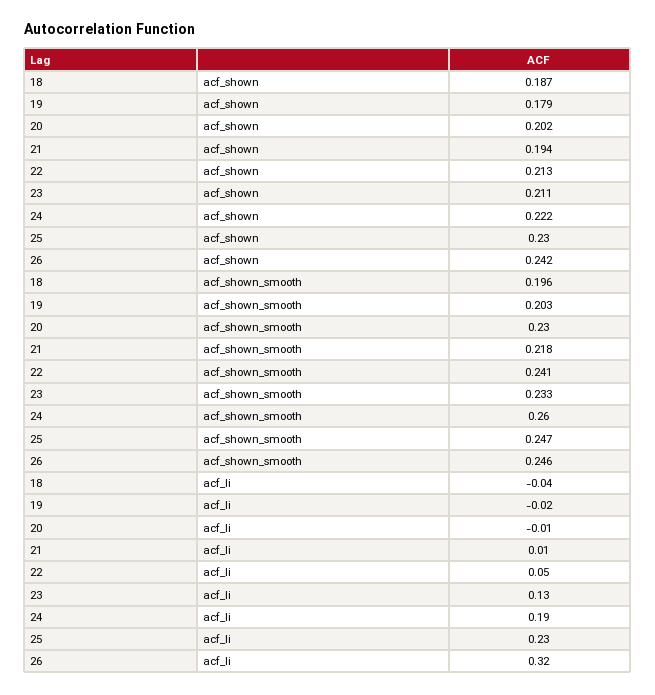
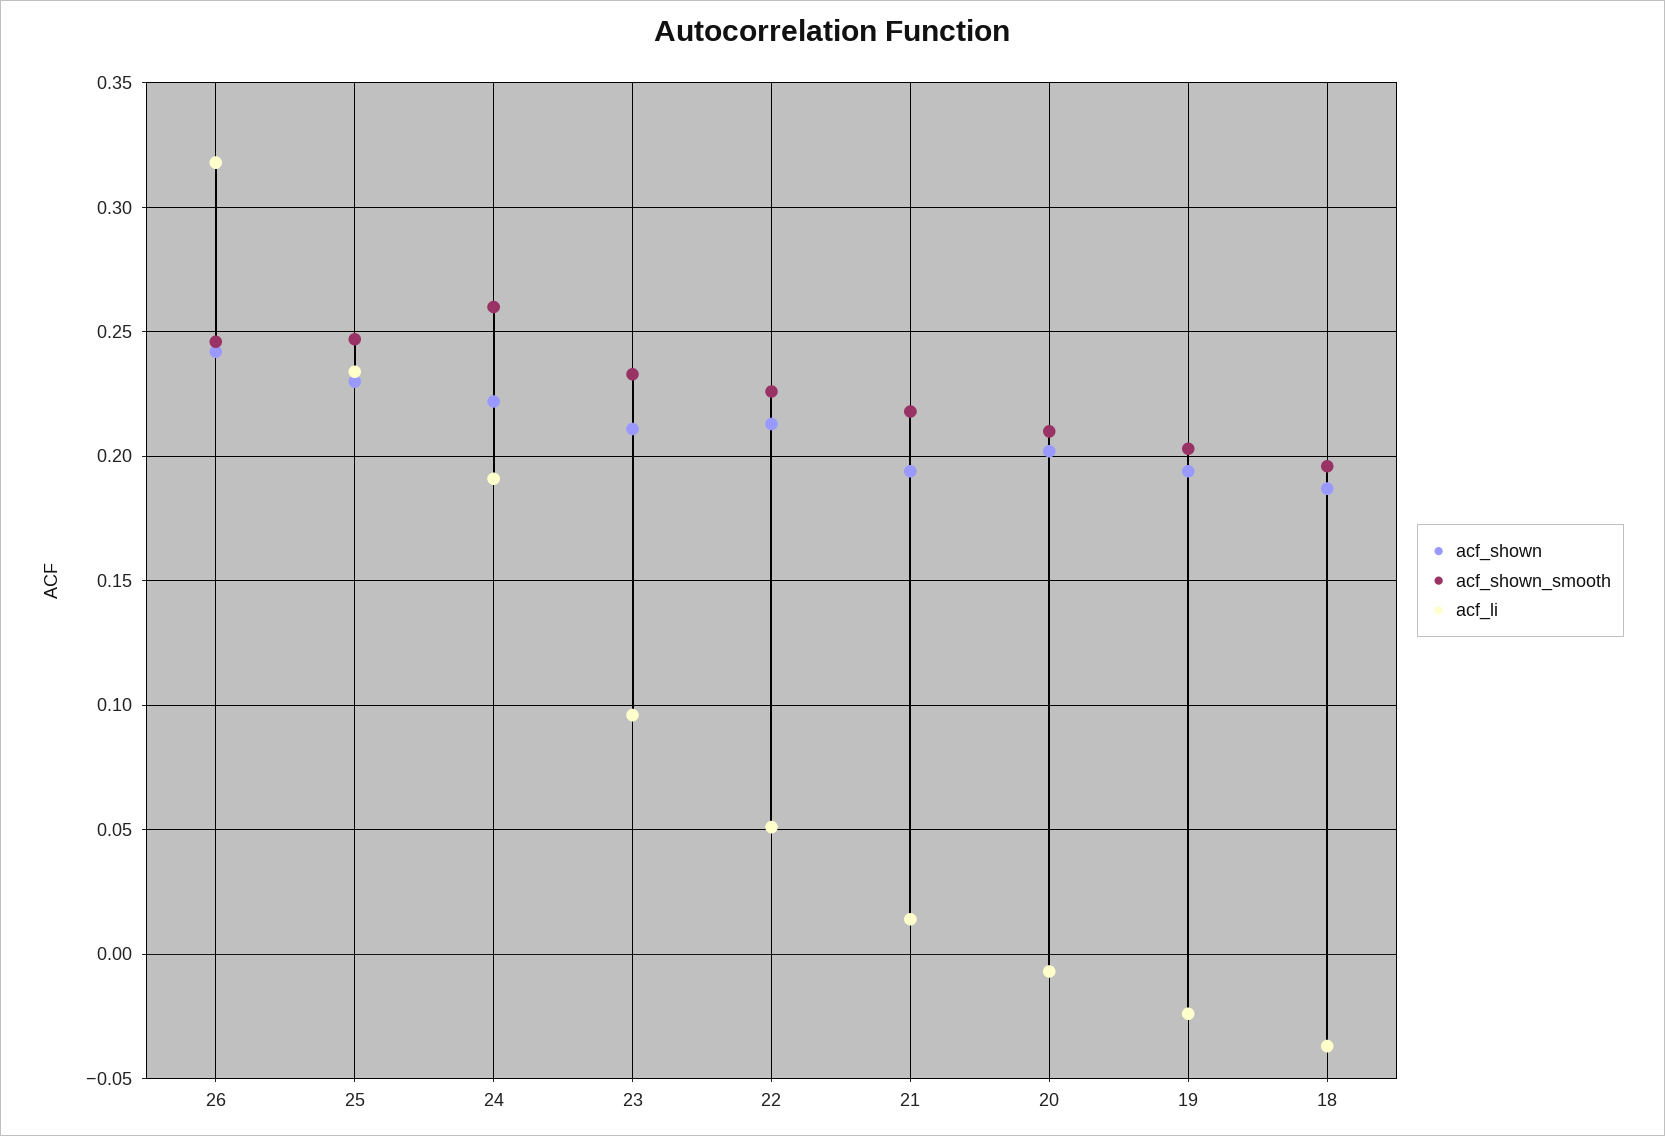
acf_shown, 19: 0.179 -> 0.195
acf_shown_smooth, 20: 0.23 -> 0.21
acf_shown_smooth, 22: 0.241 -> 0.225
acf_li, 23: 0.13 -> 0.095

